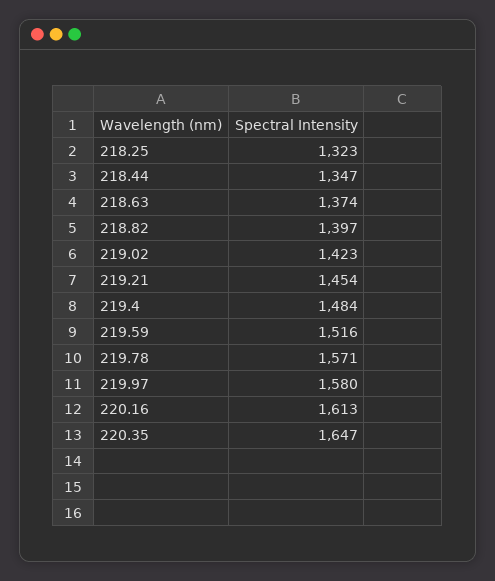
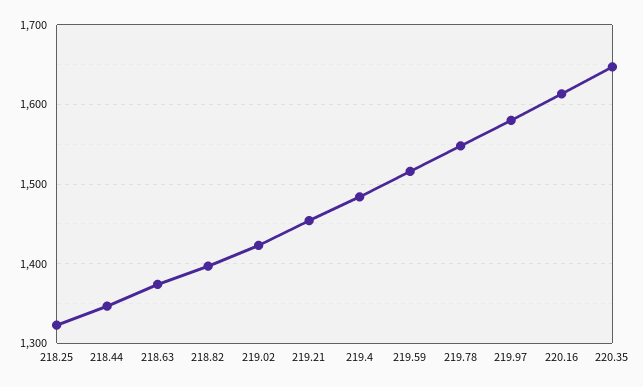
219.78: 1571 -> 1550

